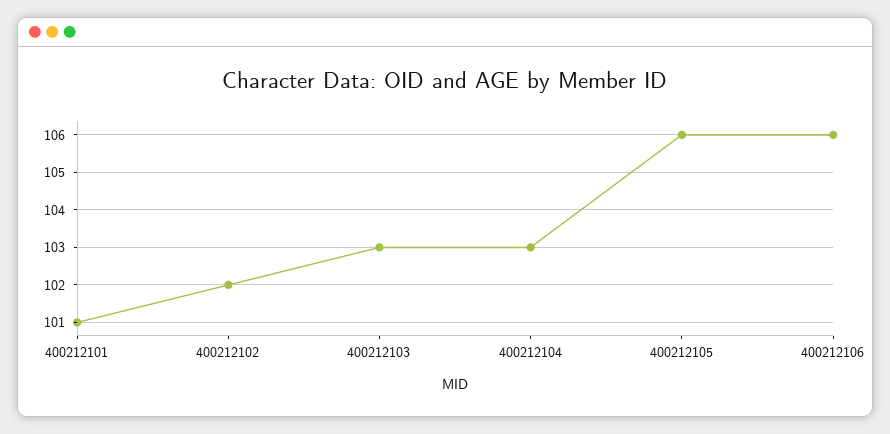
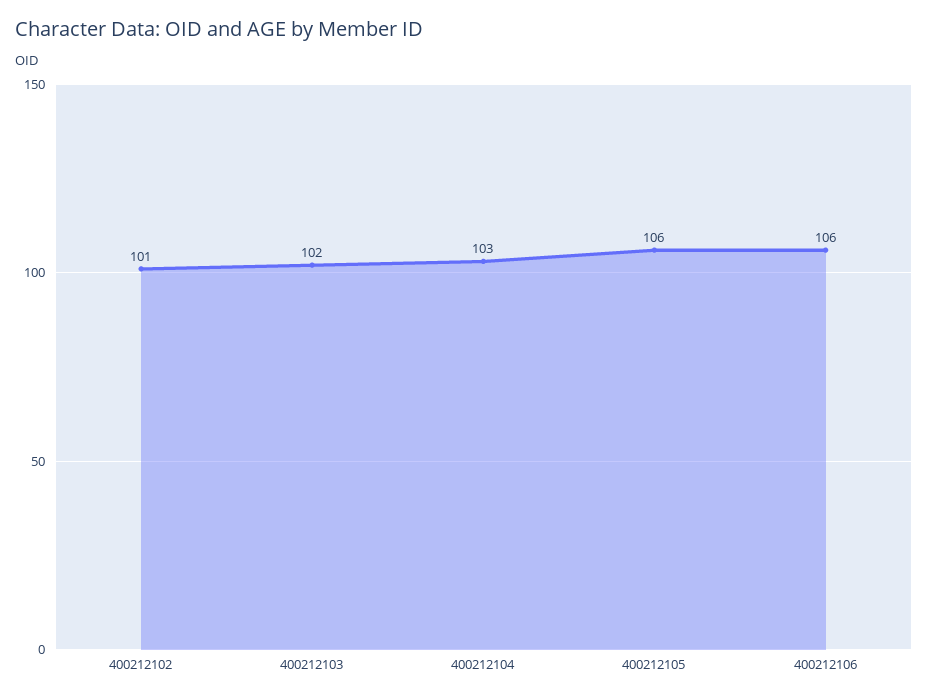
400212101: 101 -> none
400212102: 102 -> 101
400212103: 103 -> 102

